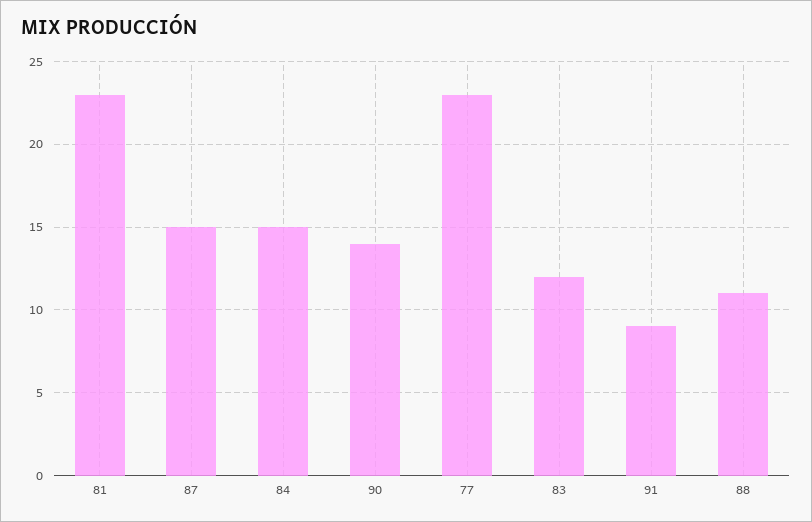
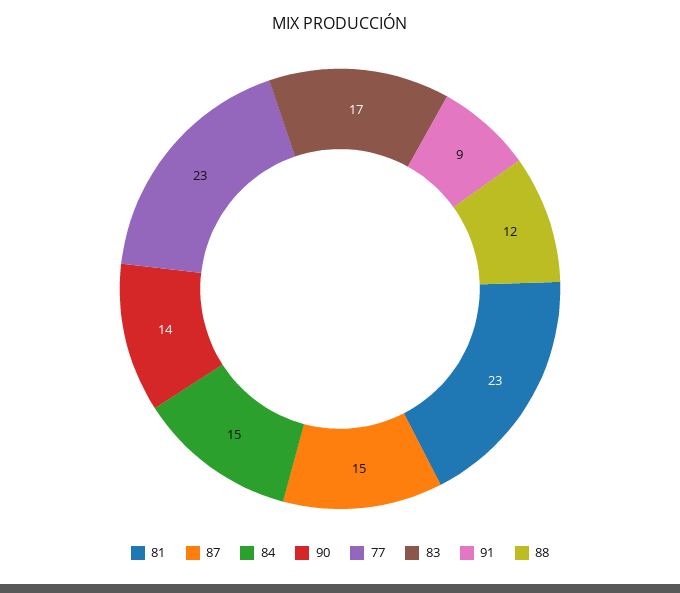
83: 12 -> 17
88: 11 -> 12

